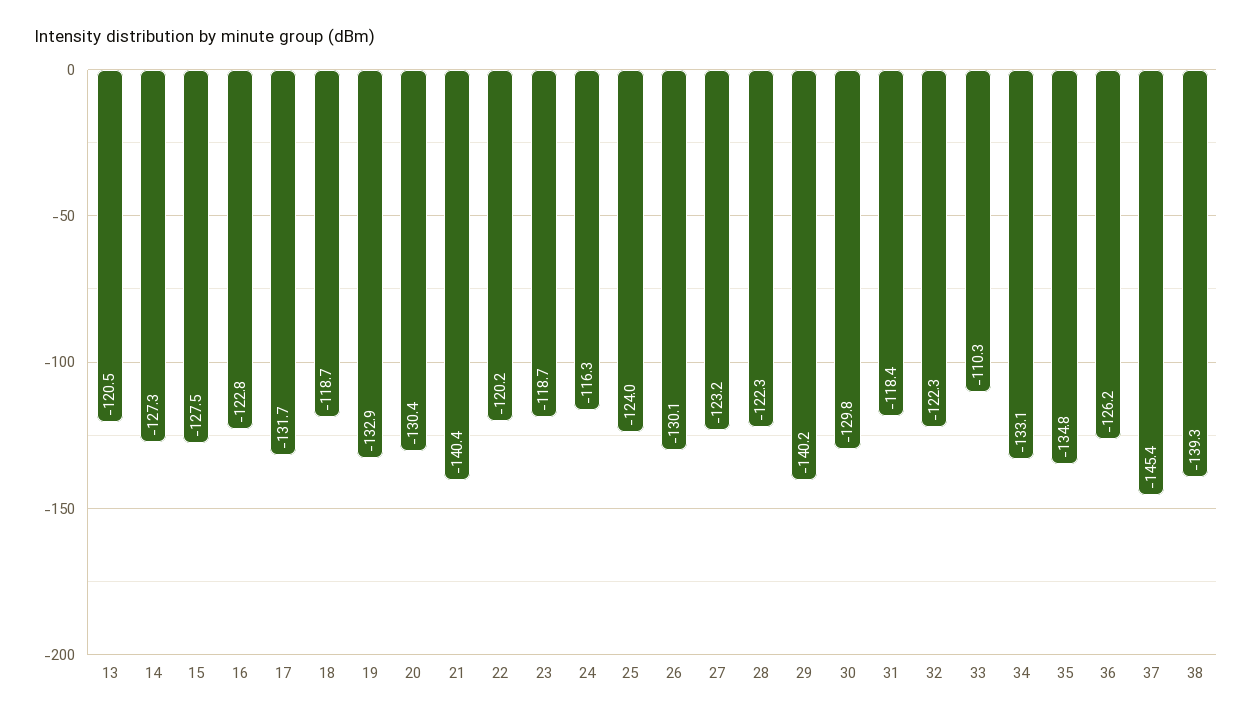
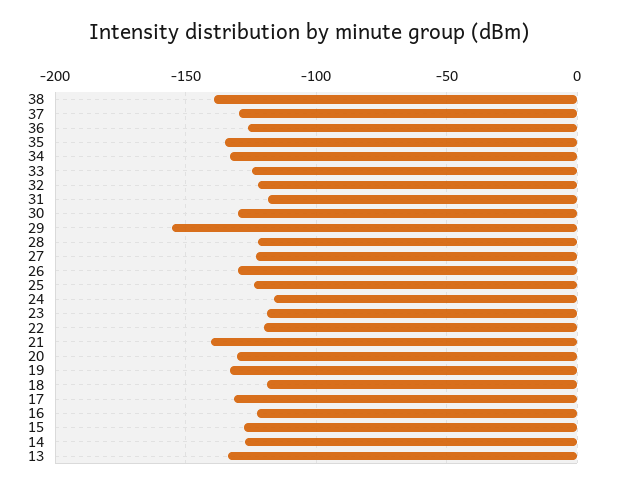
13: -120.5 -> -135
29: -140.2 -> -155
33: -110.3 -> -125
37: -145.4 -> -130

